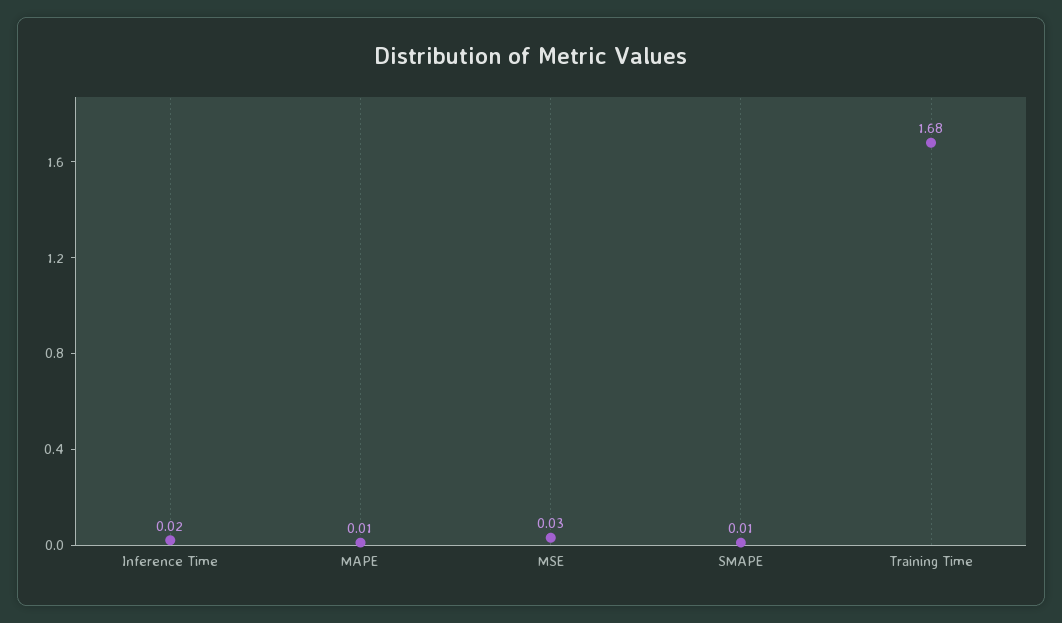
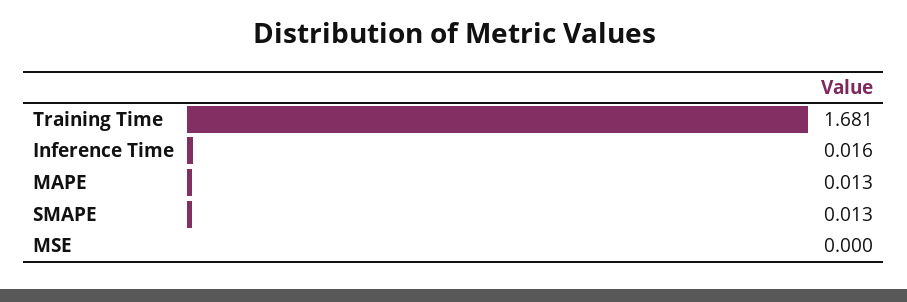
MSE: 0.03 -> 0

